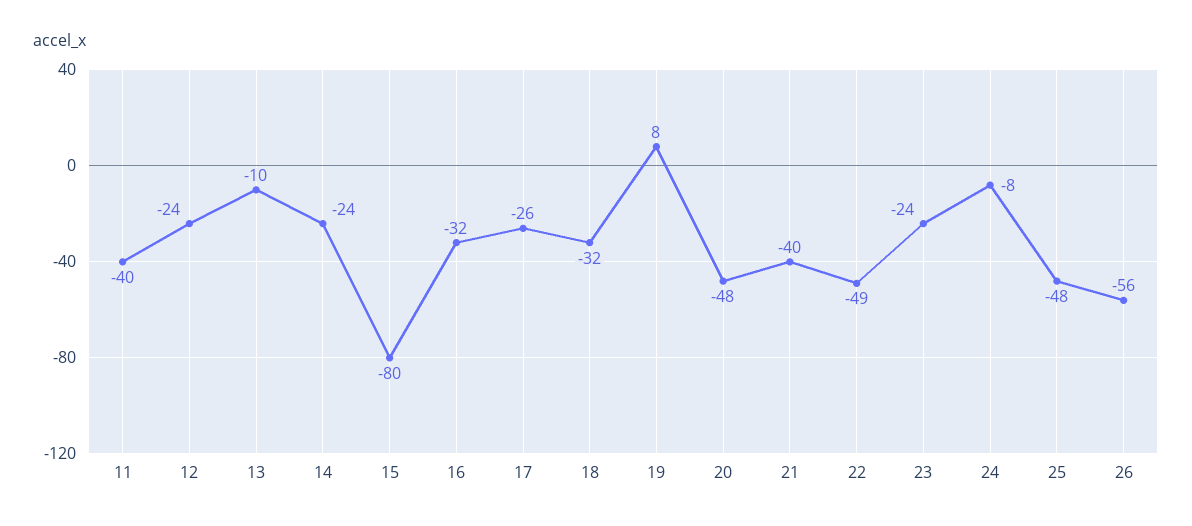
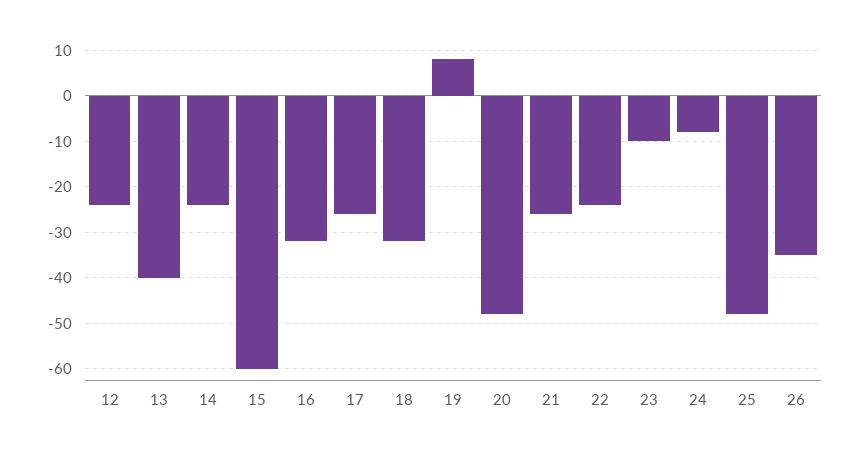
11: -40 -> none
13: -10 -> -40
15: -80 -> -60
21: -40 -> -25
22: -49 -> -25
23: -24 -> -10
26: -56 -> -35

